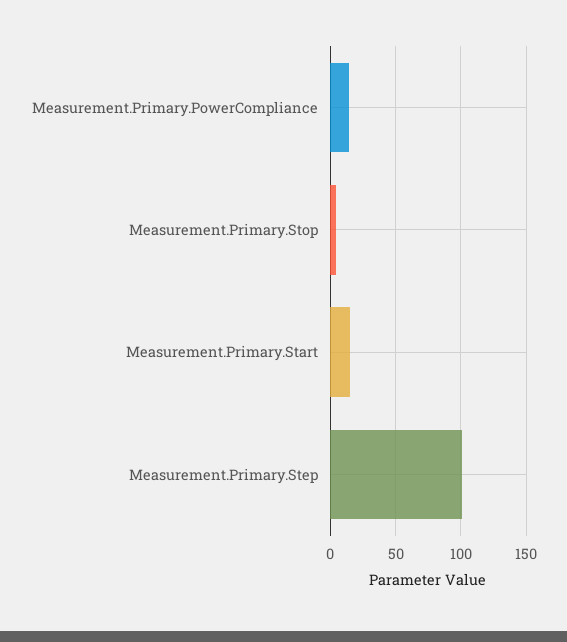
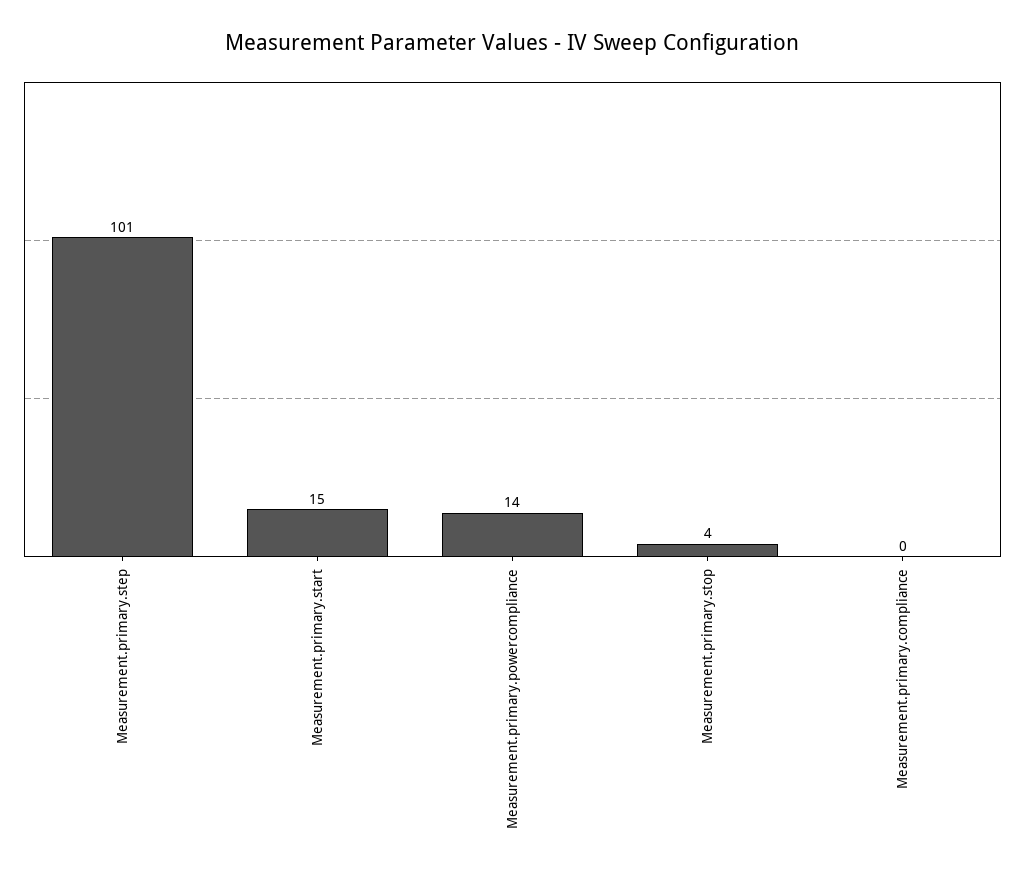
Measurement.primary.compliance: none -> 0

